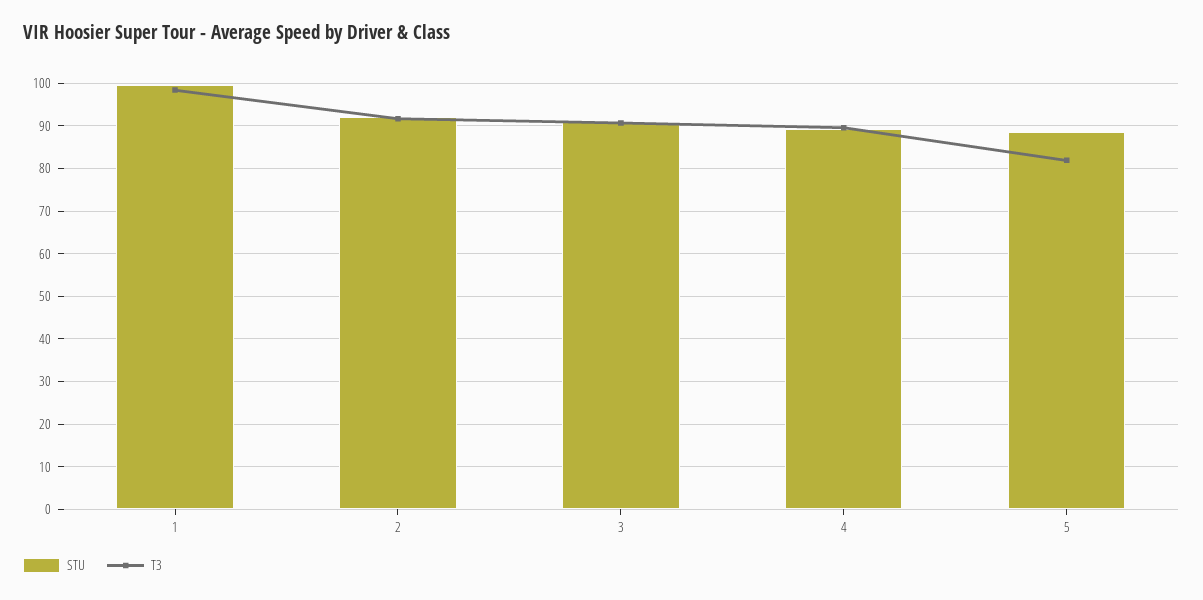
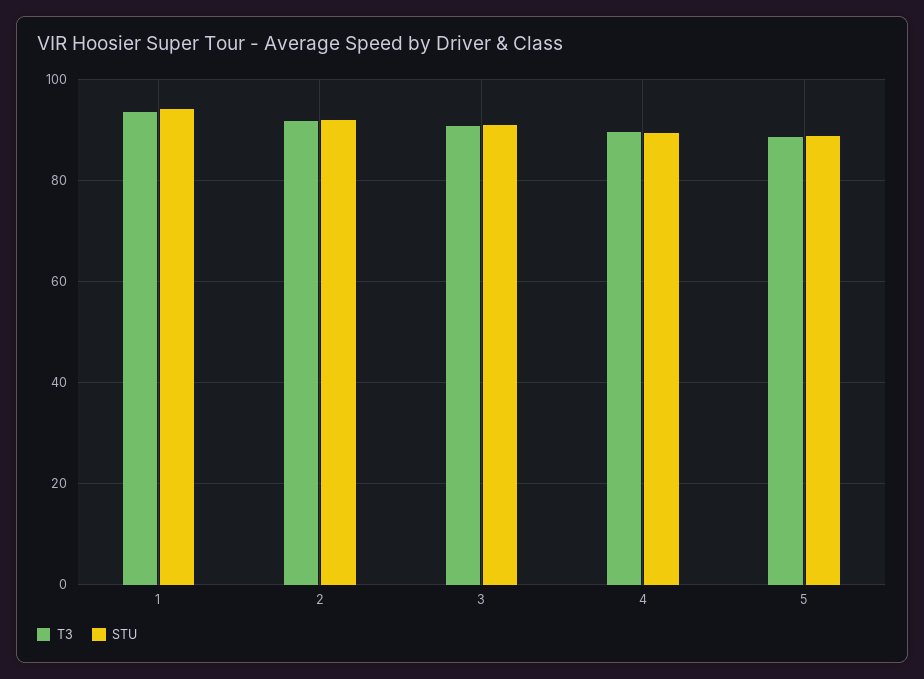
STU, 1: 100 -> 94
T3, 1: 98 -> 94
T3, 5: 82 -> 88

